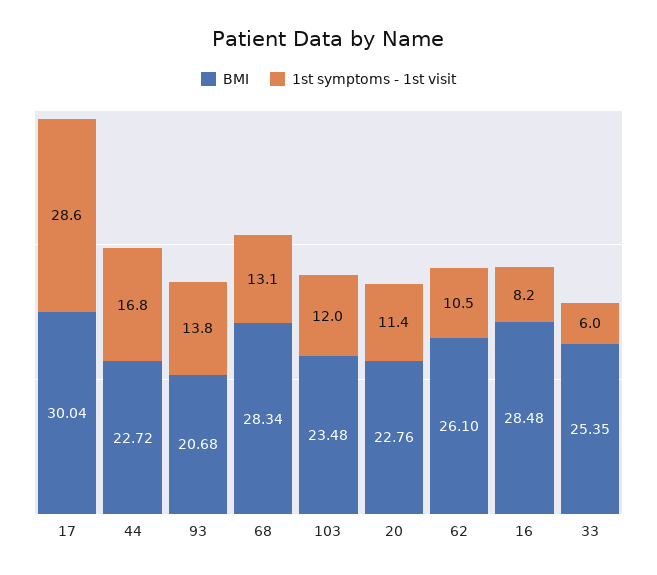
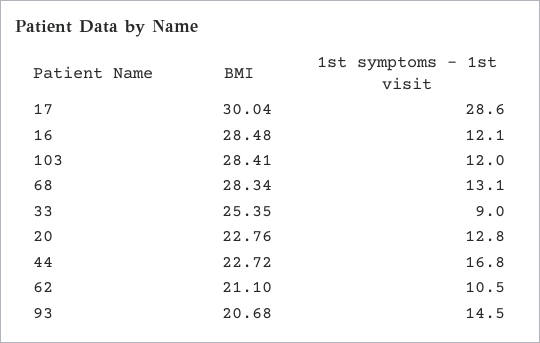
1st symptoms - 1st visit, 93: 13.8 -> 14.5
BMI, 103: 23.48 -> 28.41
1st symptoms - 1st visit, 20: 11.4 -> 12.8
BMI, 62: 26.1 -> 21.1
1st symptoms - 1st visit, 16: 8.2 -> 12.1
1st symptoms - 1st visit, 33: 6 -> 9

